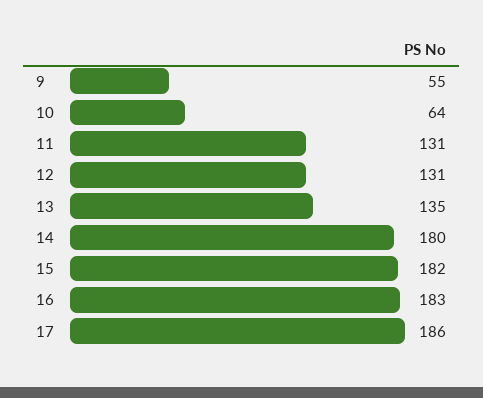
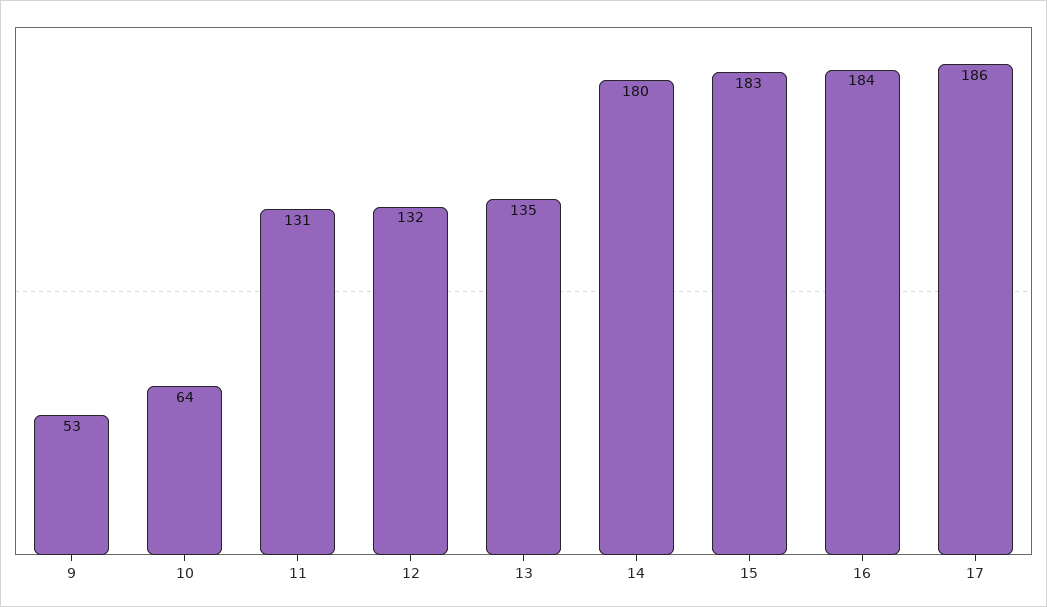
9: 55 -> 53
12: 131 -> 132
15: 182 -> 183
16: 183 -> 184

